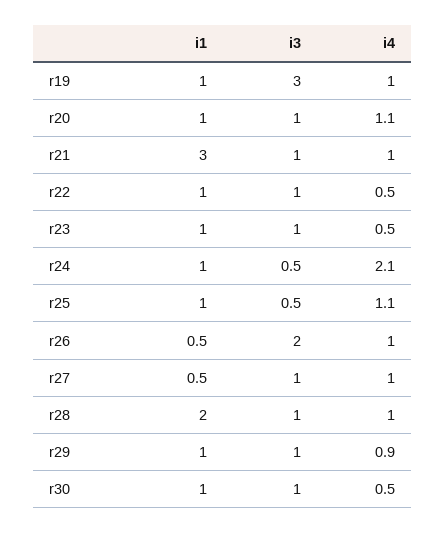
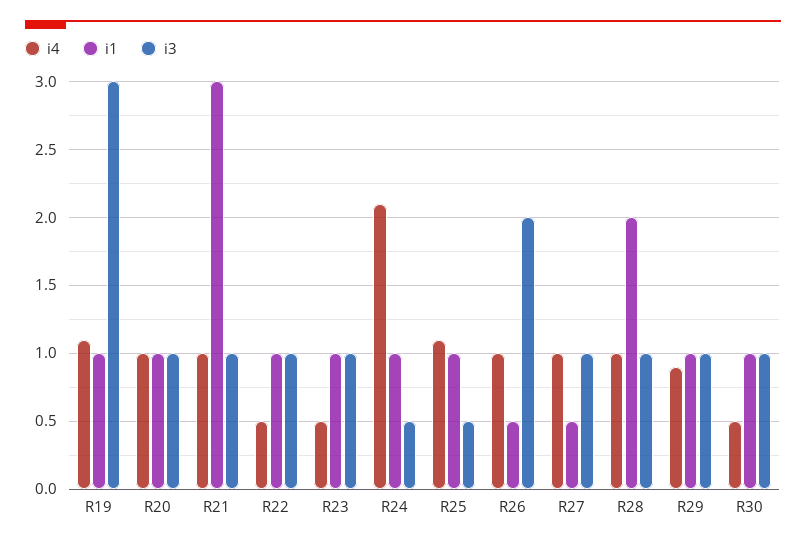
i4, r19: 1 -> 1.1
i4, r20: 1.1 -> 1

